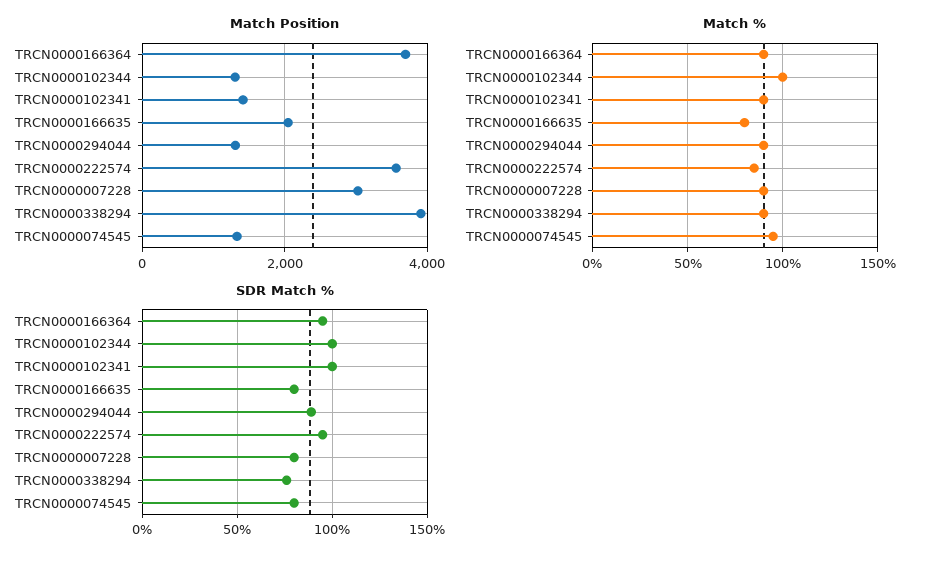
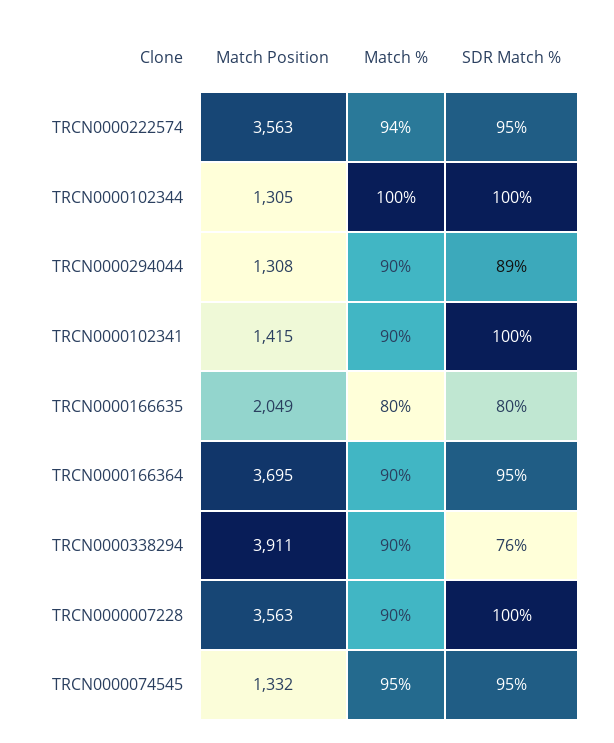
Match Position, TRCN0000007228: 3000 -> 3563
Match %, TRCN0000222574: 85 -> 94
SDR Match %, TRCN0000007228: 80 -> 100
SDR Match %, TRCN0000074545: 80 -> 95

